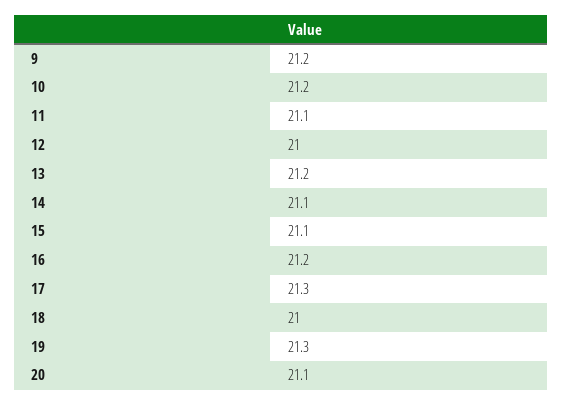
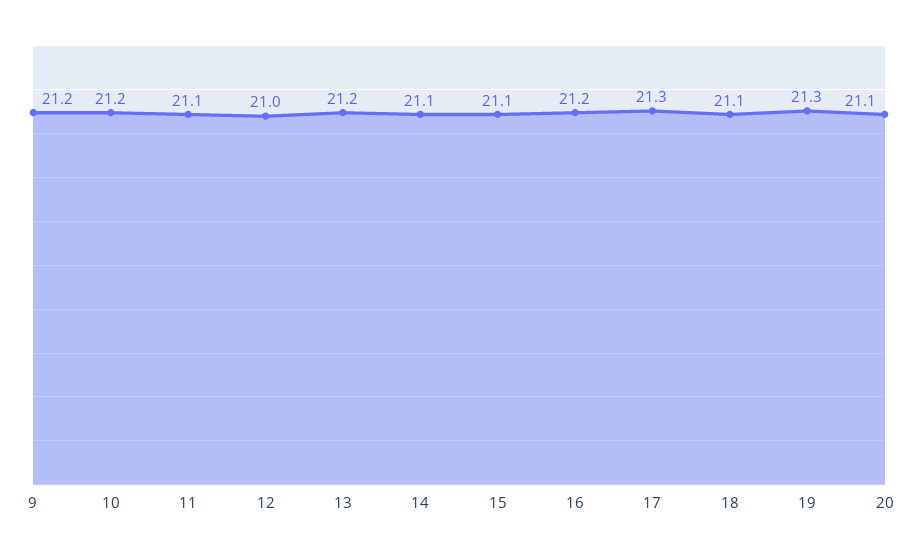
18: 21 -> 21.1

